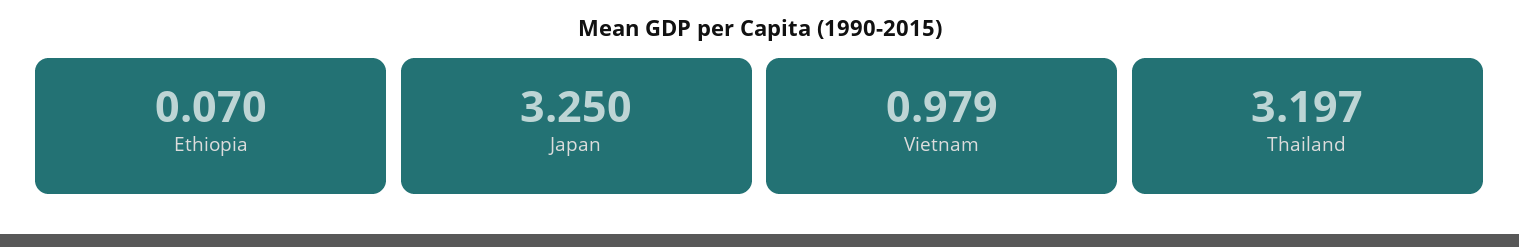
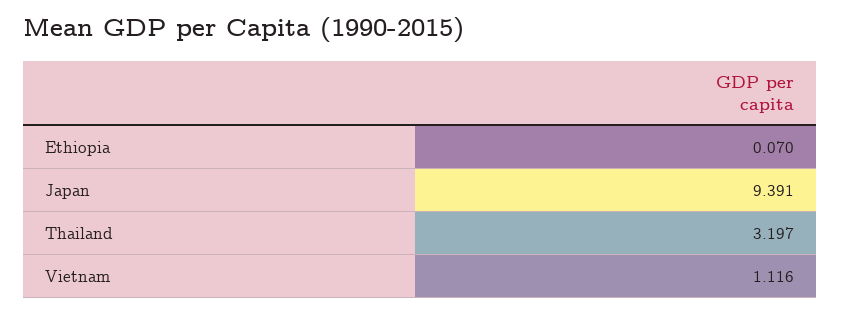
Japan: 3.25 -> 9.391
Vietnam: 0.979 -> 1.116

